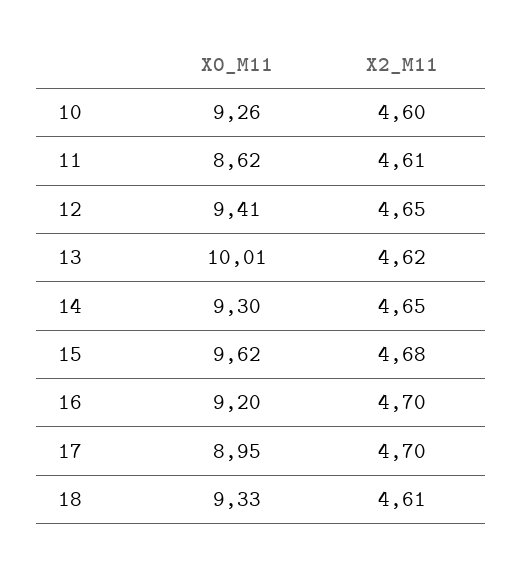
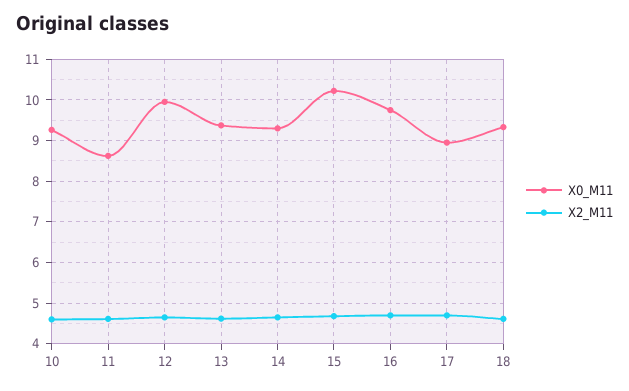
X0_M11, 12: 9.41 -> 10
X0_M11, 13: 10.01 -> 9.4
X0_M11, 15: 9.62 -> 10.2
X0_M11, 16: 9.2 -> 9.8

